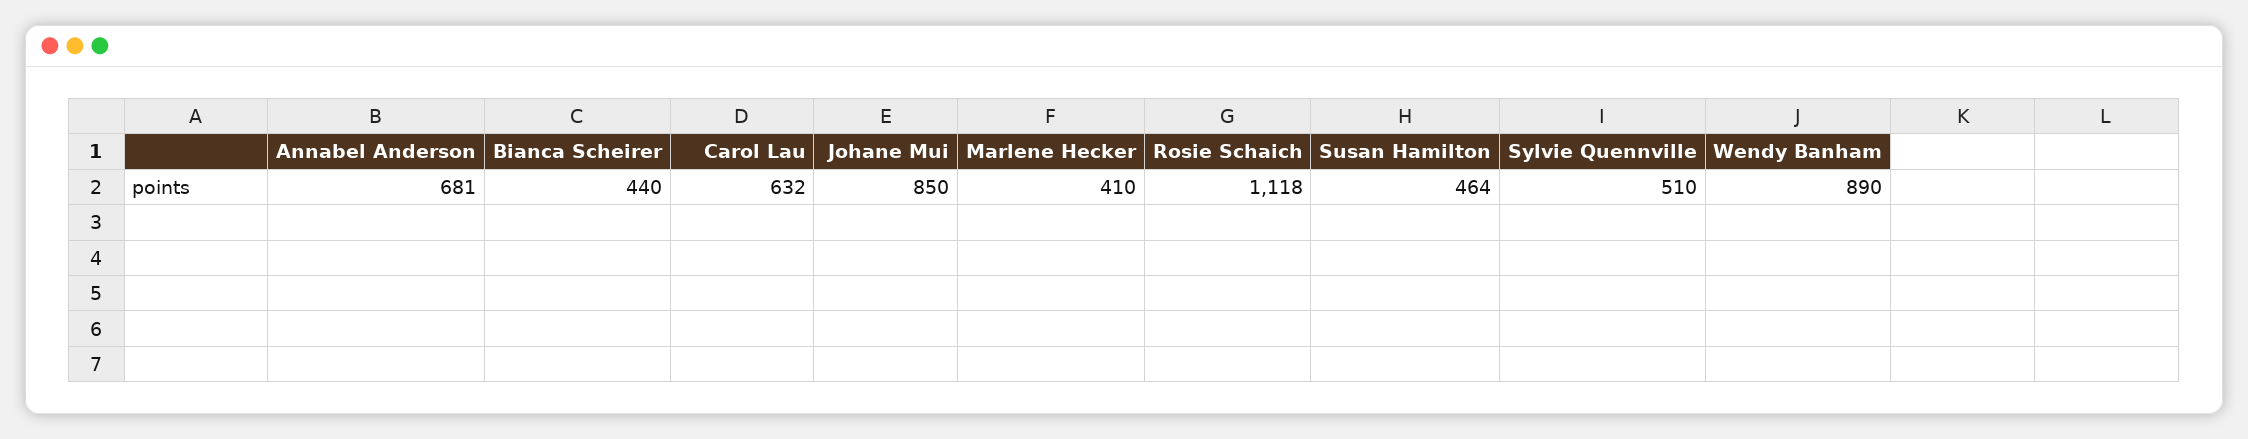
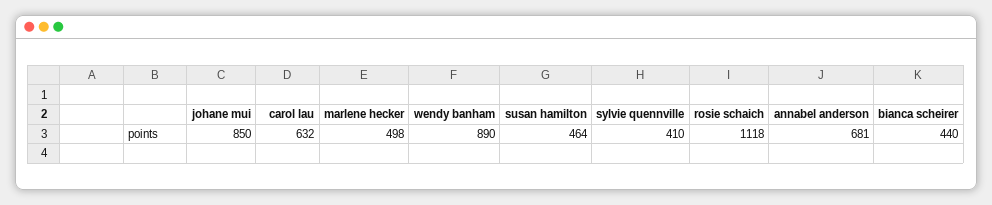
Marlene Hecker: 410 -> 498
Sylvie Quennville: 510 -> 410

